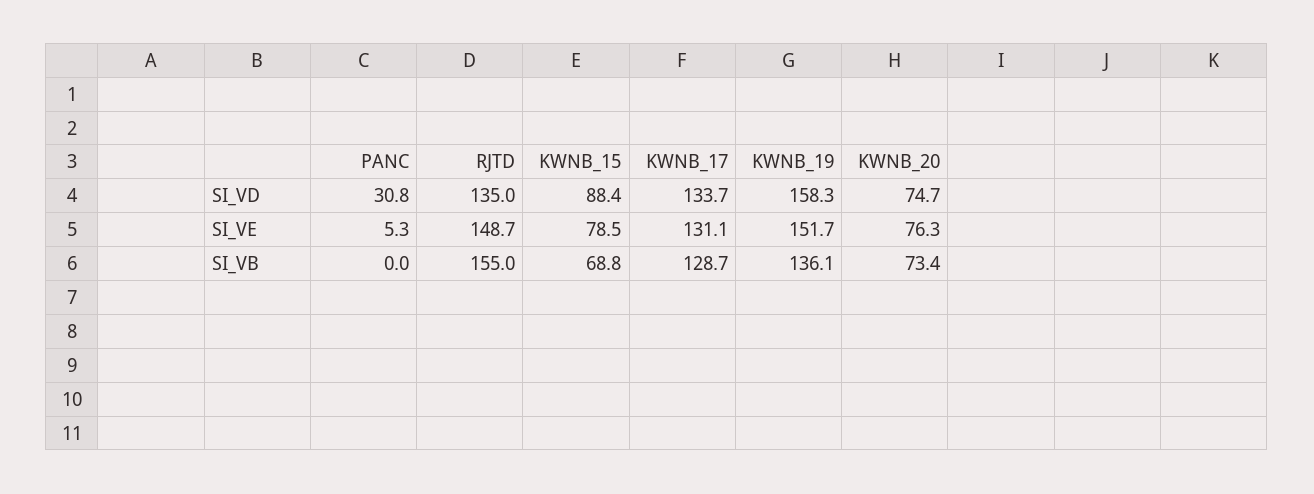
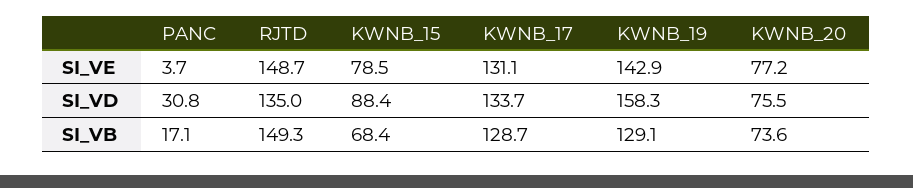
KWNB_20, SI_VD: 74.7 -> 75.5
PANC, SI_VE: 5.3 -> 3.7
KWNB_19, SI_VE: 151.7 -> 142.9
KWNB_20, SI_VE: 76.3 -> 77.2
PANC, SI_VB: 0 -> 17.1
RJTD, SI_VB: 155 -> 149.3
KWNB_15, SI_VB: 68.8 -> 68.4
KWNB_19, SI_VB: 136.1 -> 129.1
KWNB_20, SI_VB: 73.4 -> 73.6

